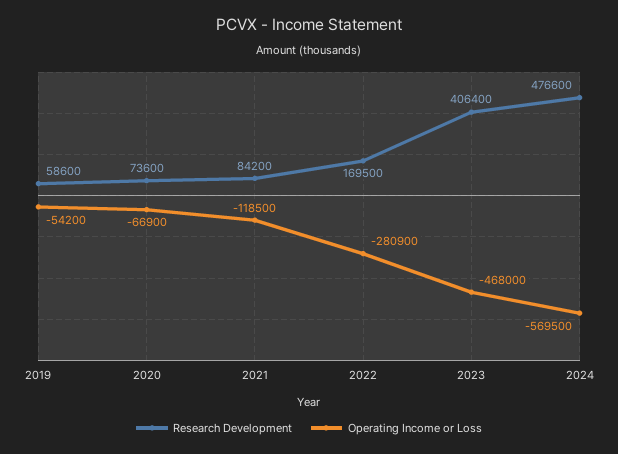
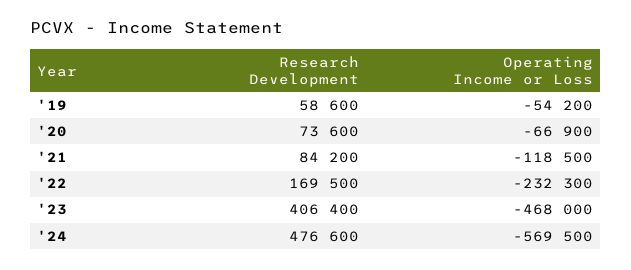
Operating Income or Loss, 2022: -280900 -> -232300

